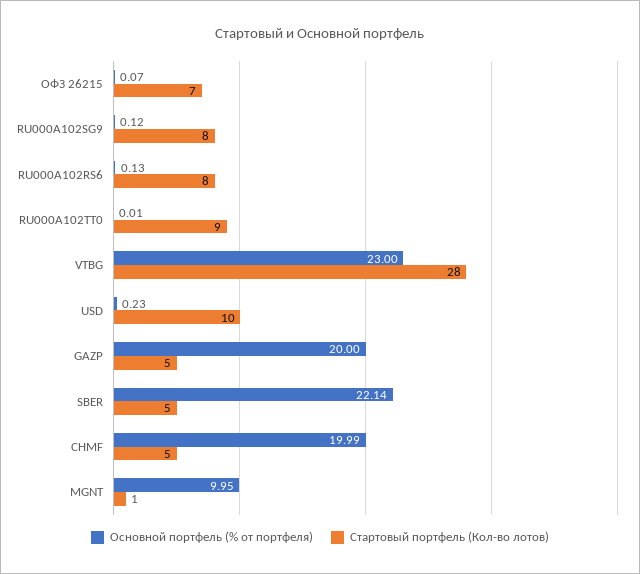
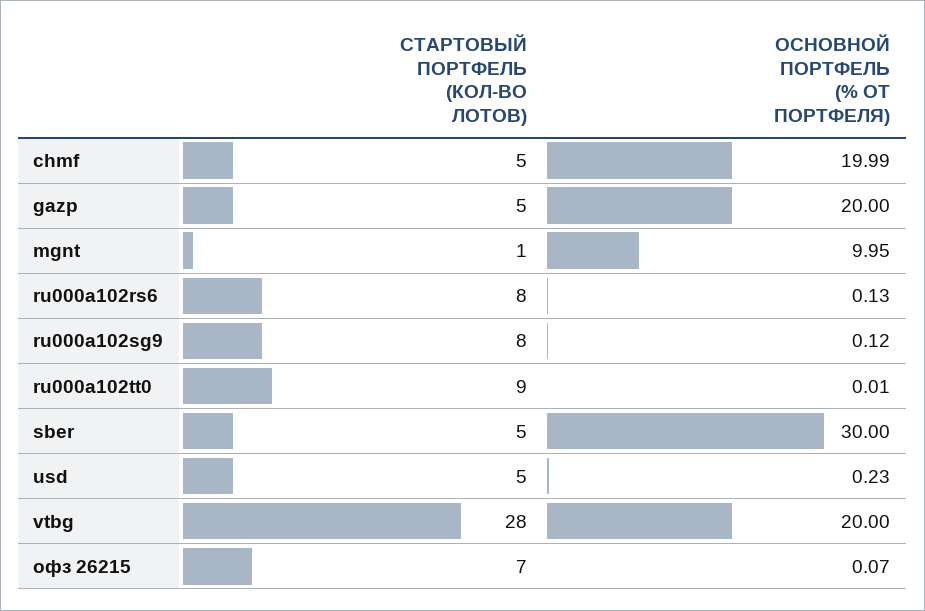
Основной портфель (% от портфеля), VTBG: 23 -> 20
Стартовый портфель (Кол-во лотов), USD: 10 -> 5
Основной портфель (% от портфеля), SBER: 22.14 -> 30

